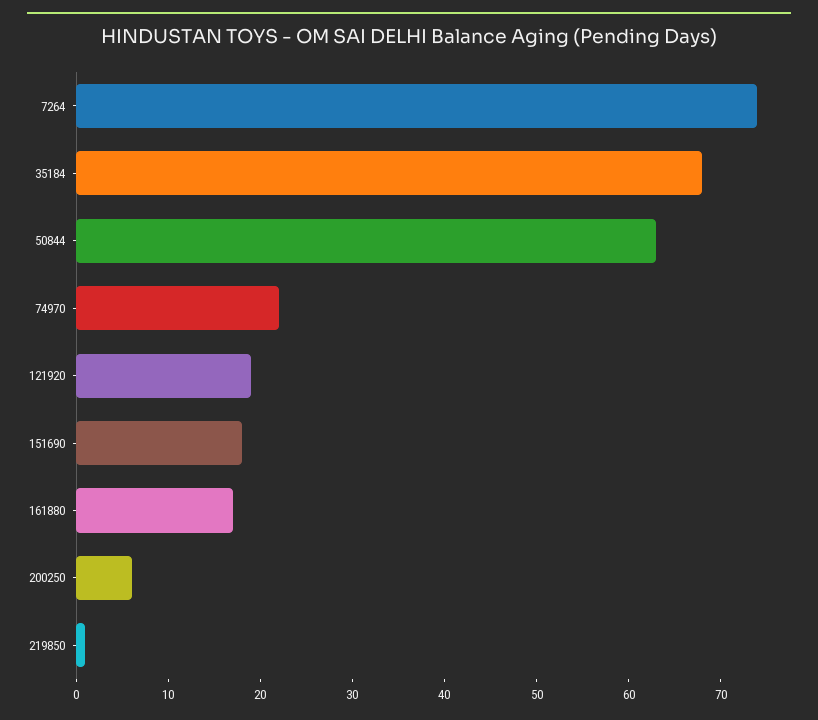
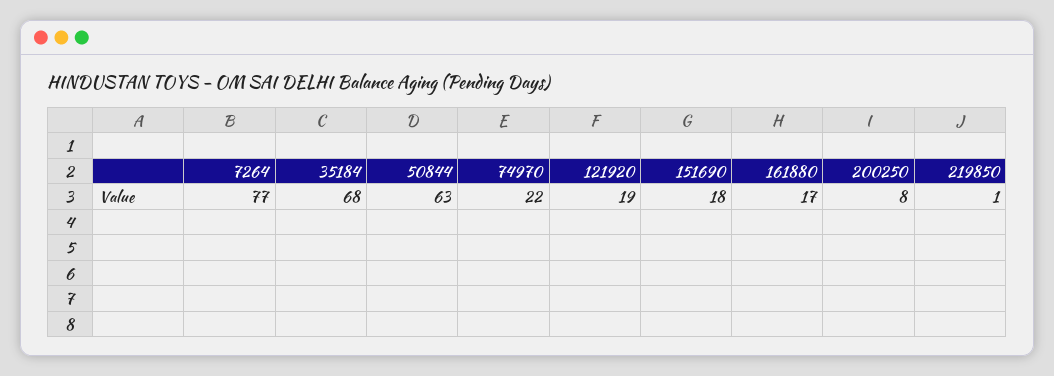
7264: 74 -> 77
200250: 6 -> 8

